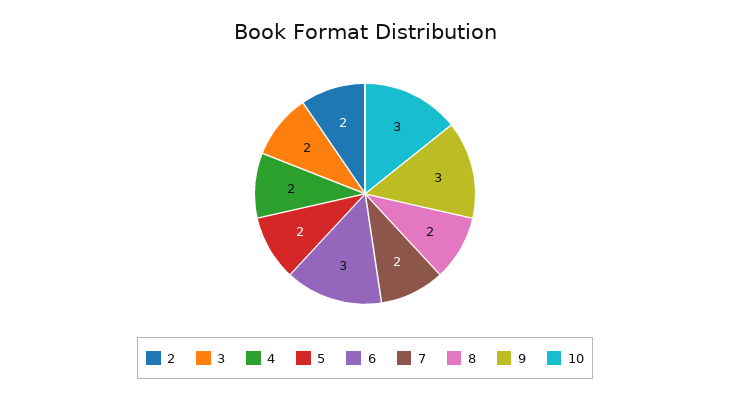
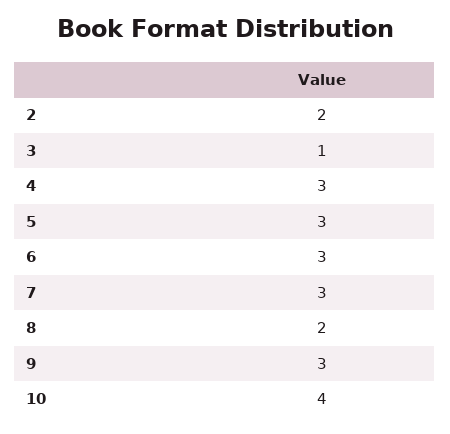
3: 2 -> 1
4: 2 -> 3
5: 2 -> 3
7: 2 -> 3
10: 3 -> 4

